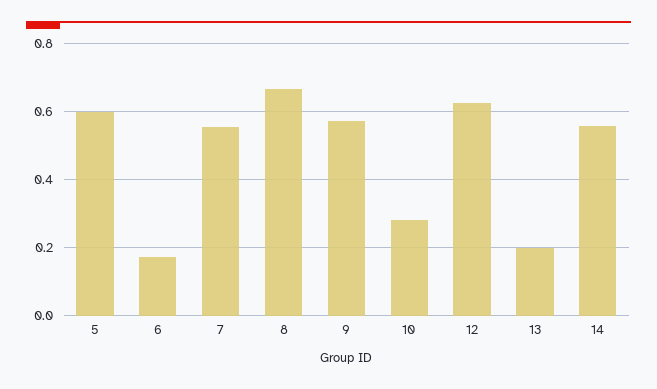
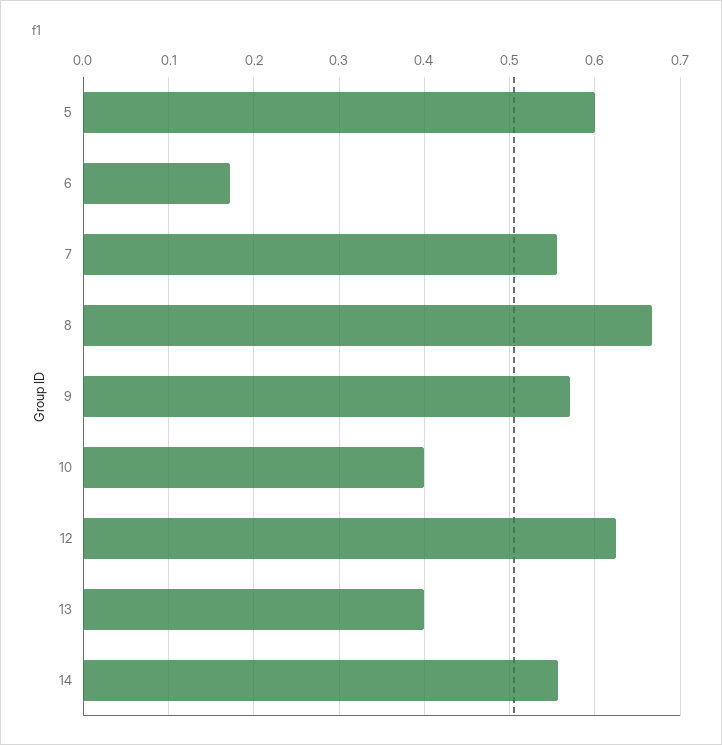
10: 0.28 -> 0.4
13: 0.2 -> 0.4

